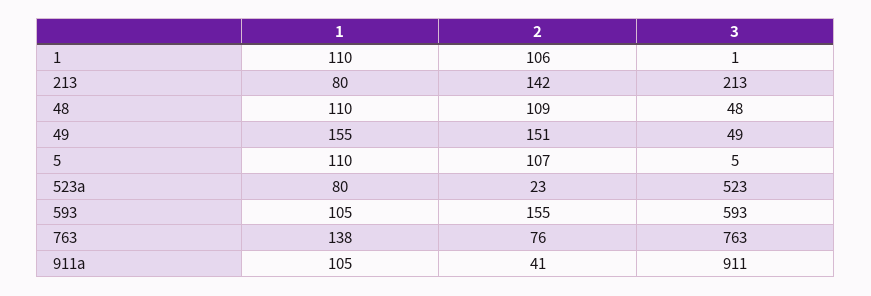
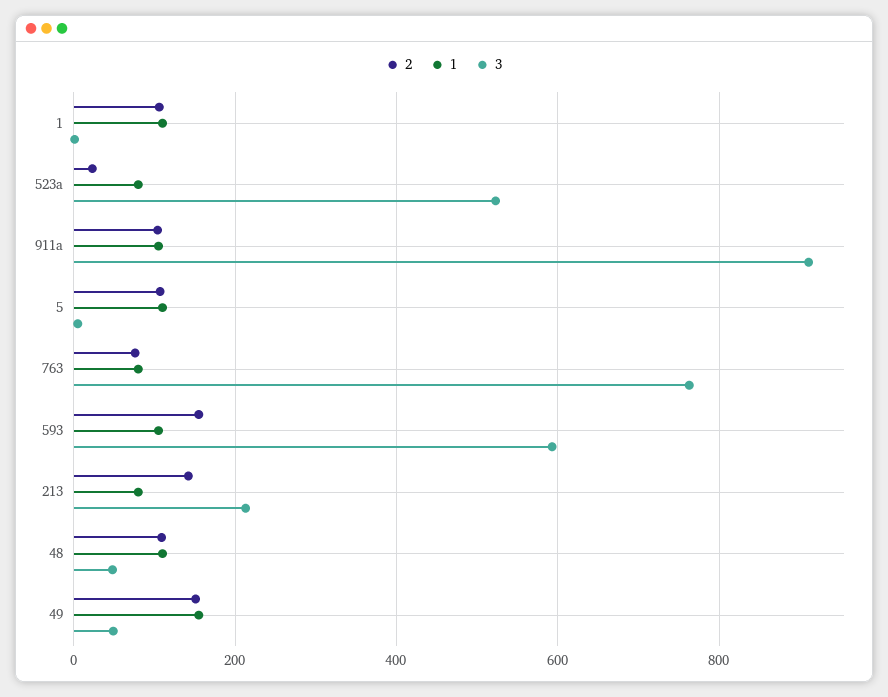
1, 763: 138 -> 80
2, 911a: 41 -> 100

